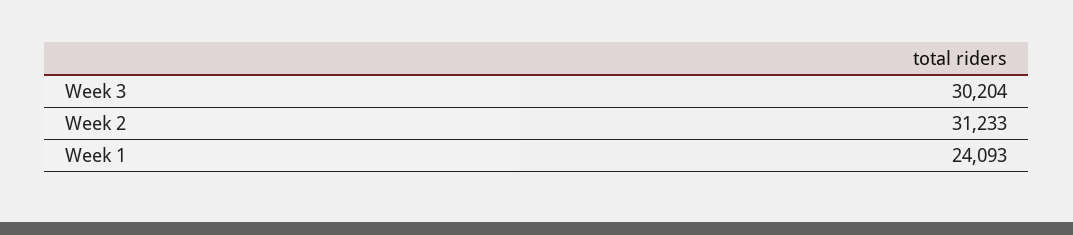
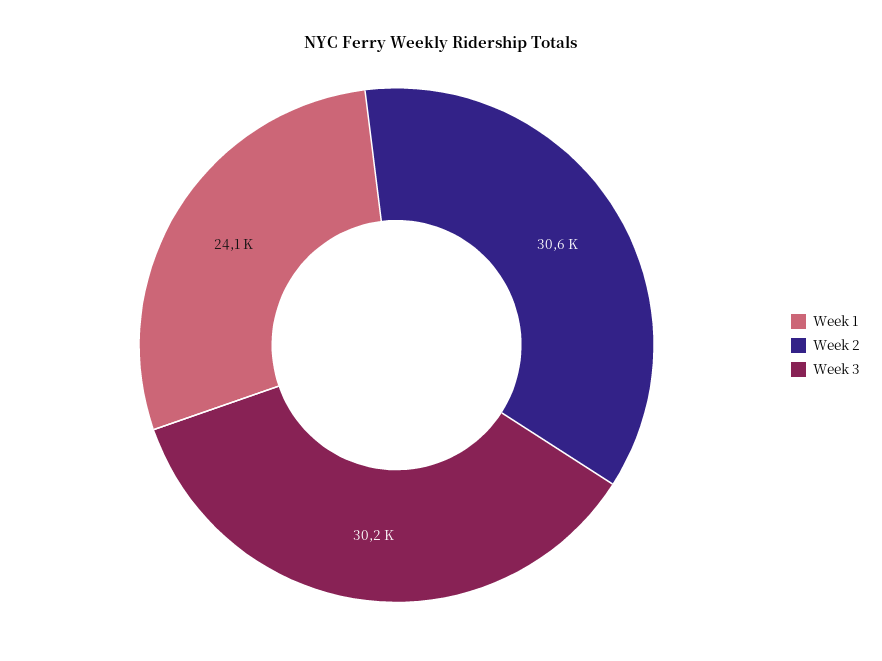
Week 2: 31233 -> 30600

